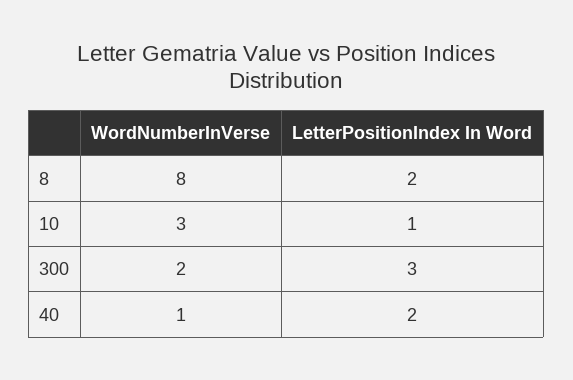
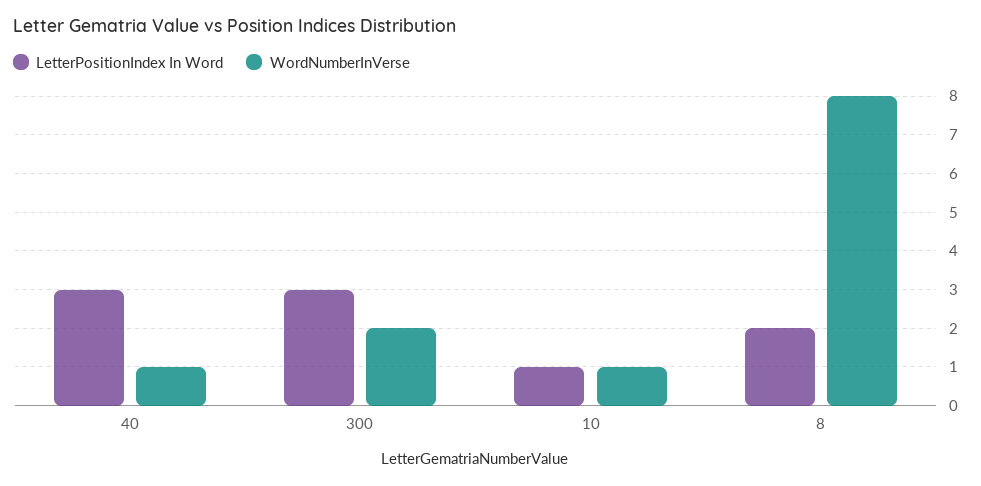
WordNumberInVerse, 10: 3 -> 1
LetterPositionIndex In Word, 40: 2 -> 3

